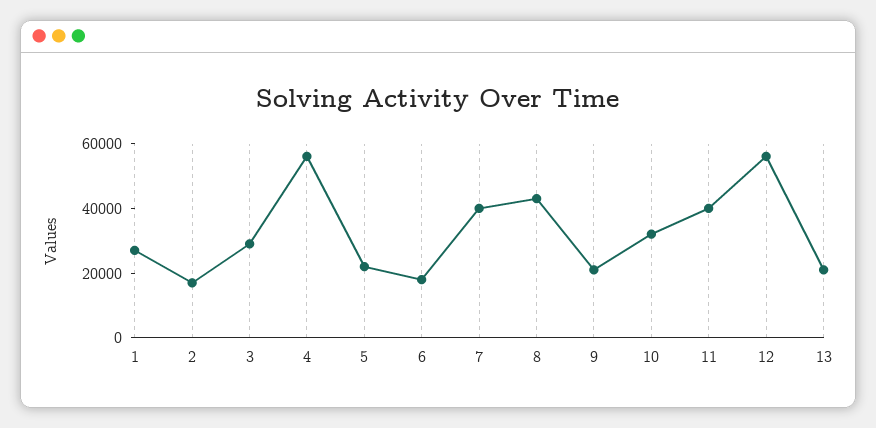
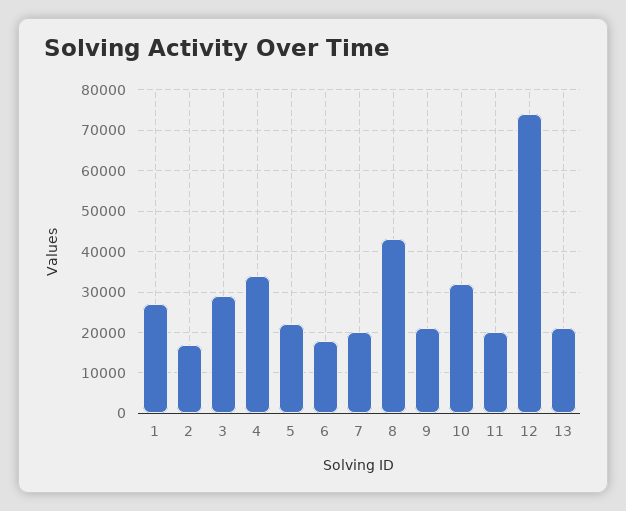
4: 55000 -> 34000
7: 40000 -> 20000
11: 40000 -> 20000
12: 55000 -> 74000

